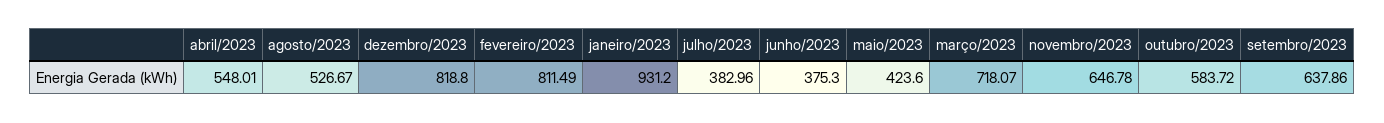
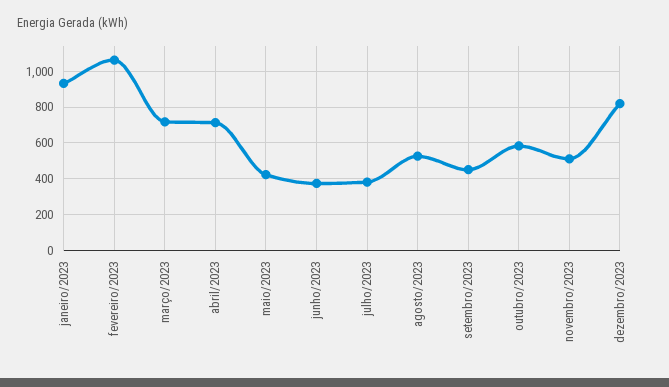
abril/2023: 548.01 -> 700
fevereiro/2023: 811.49 -> 1050
novembro/2023: 646.78 -> 500
setembro/2023: 637.86 -> 450

